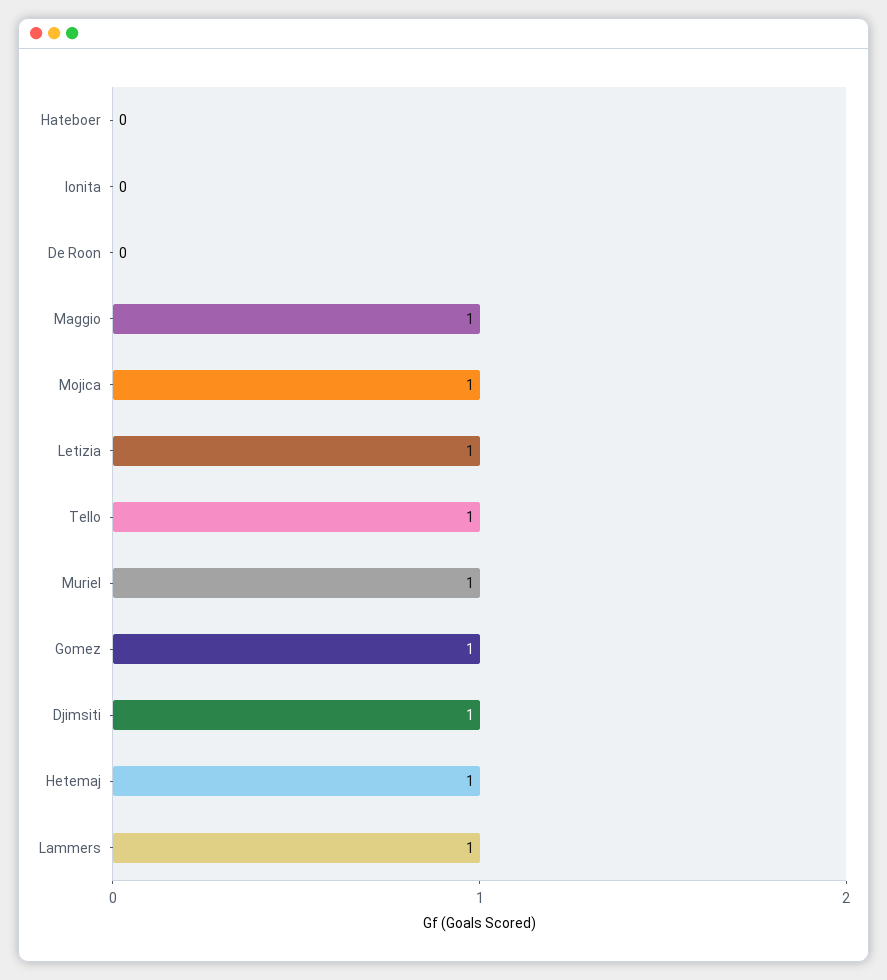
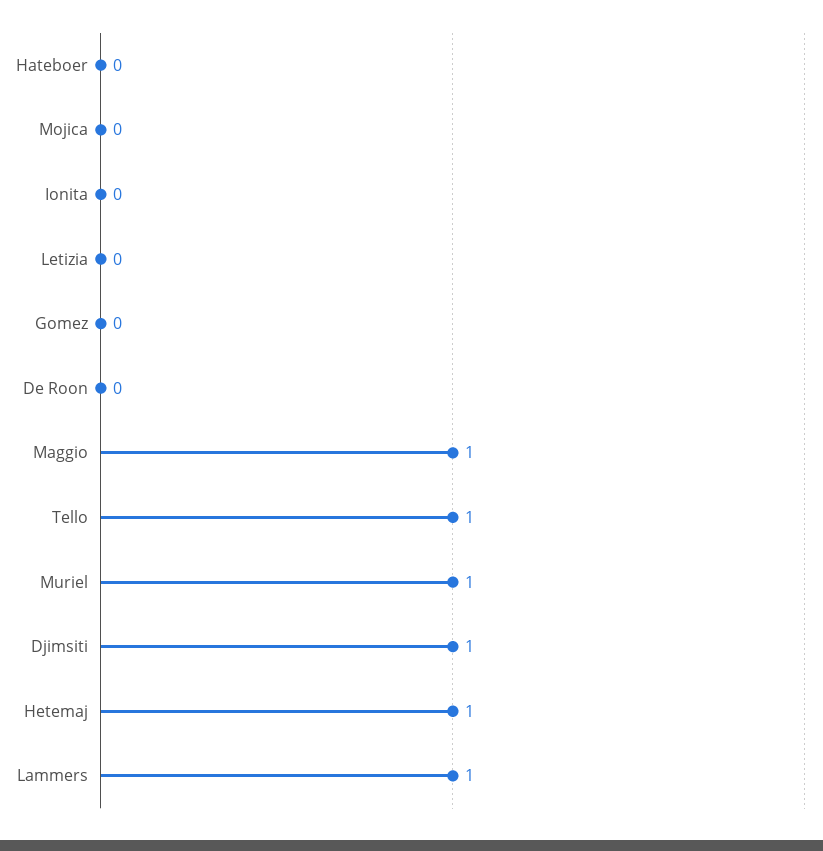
Mojica: 1 -> 0
Letizia: 1 -> 0
Gomez: 1 -> 0

